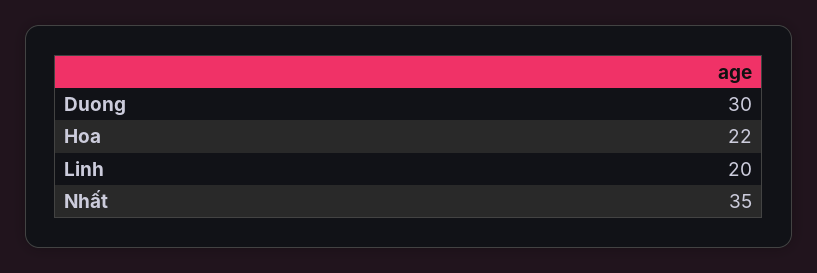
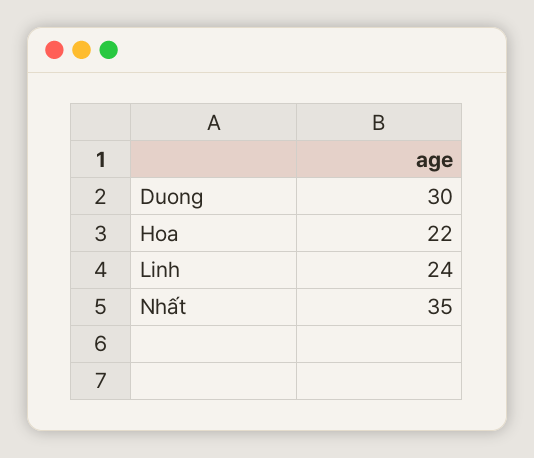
Linh: 20 -> 24

